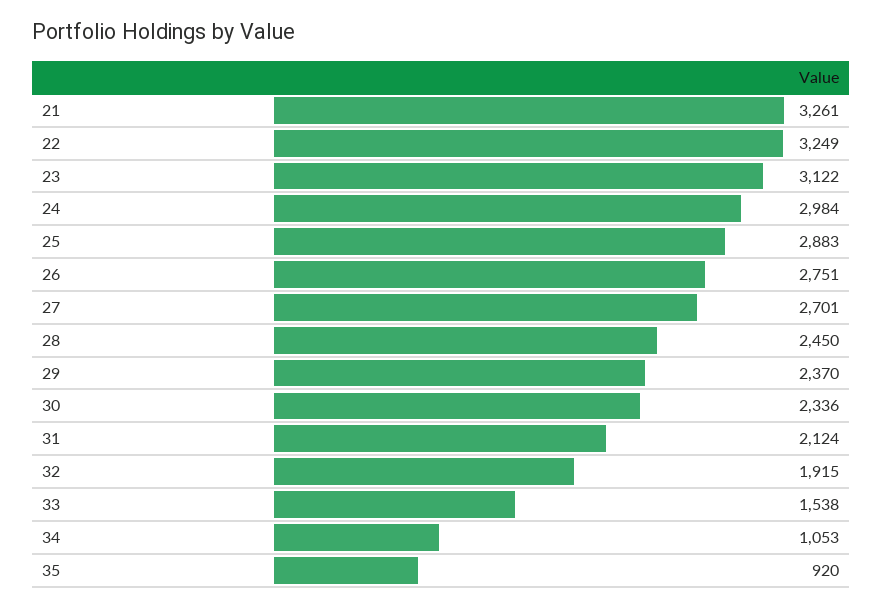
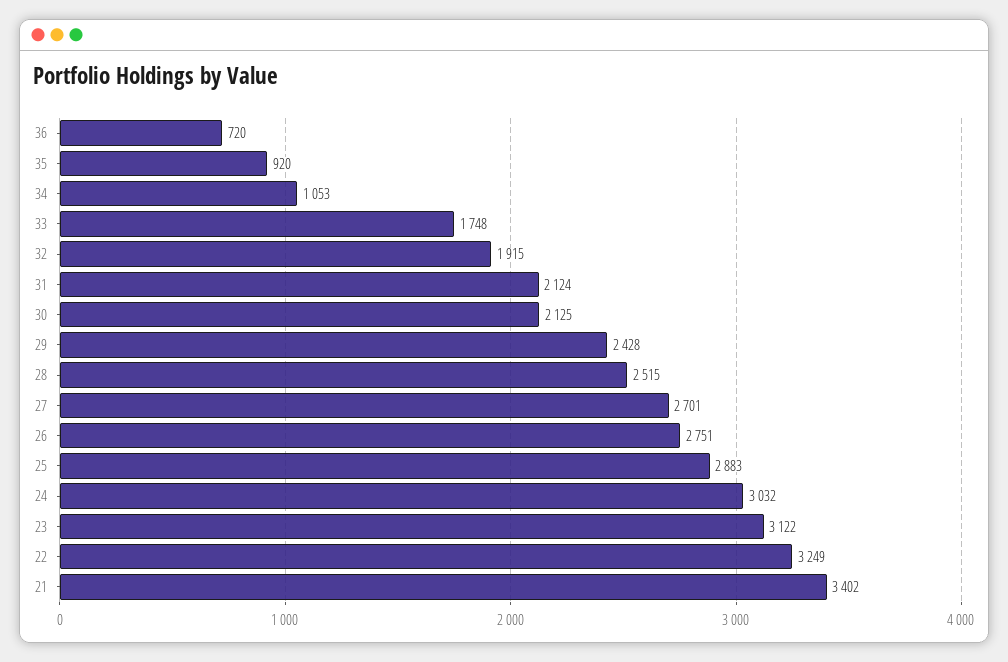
21: 3261 -> 3402
24: 2984 -> 3032
28: 2450 -> 2515
29: 2370 -> 2428
30: 2336 -> 2125
33: 1538 -> 1748
36: none -> 720

